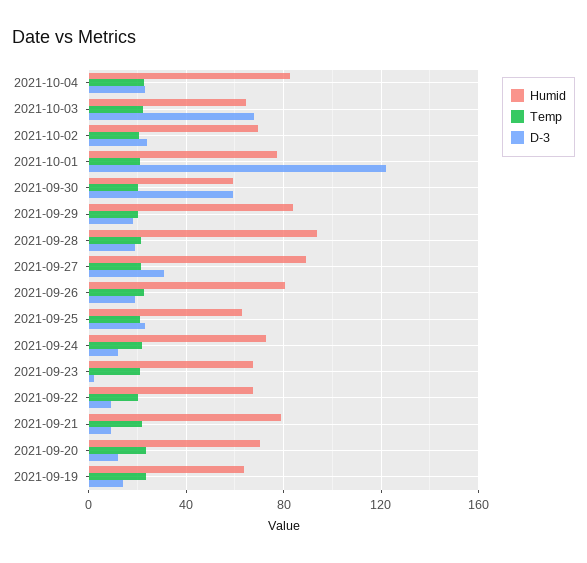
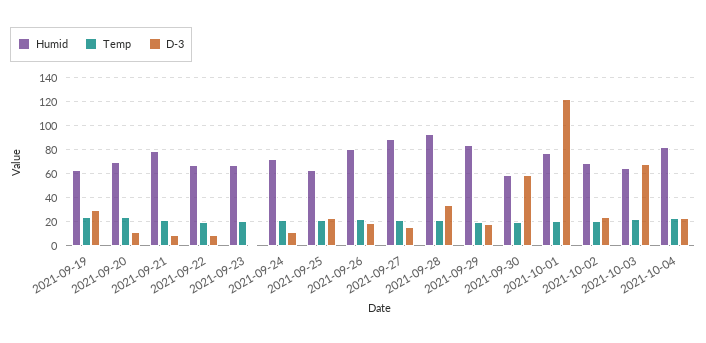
D-3, 2021-09-28: 20 -> 35
D-3, 2021-09-27: 30 -> 15
D-3, 2021-09-19: 15 -> 30

